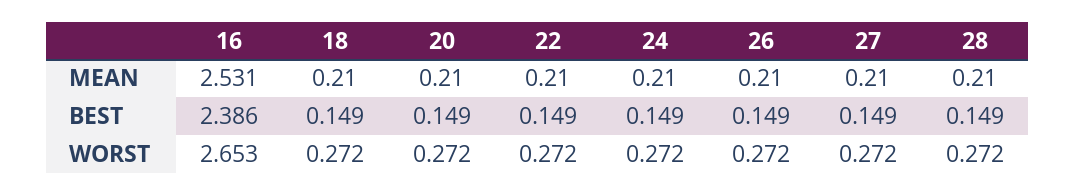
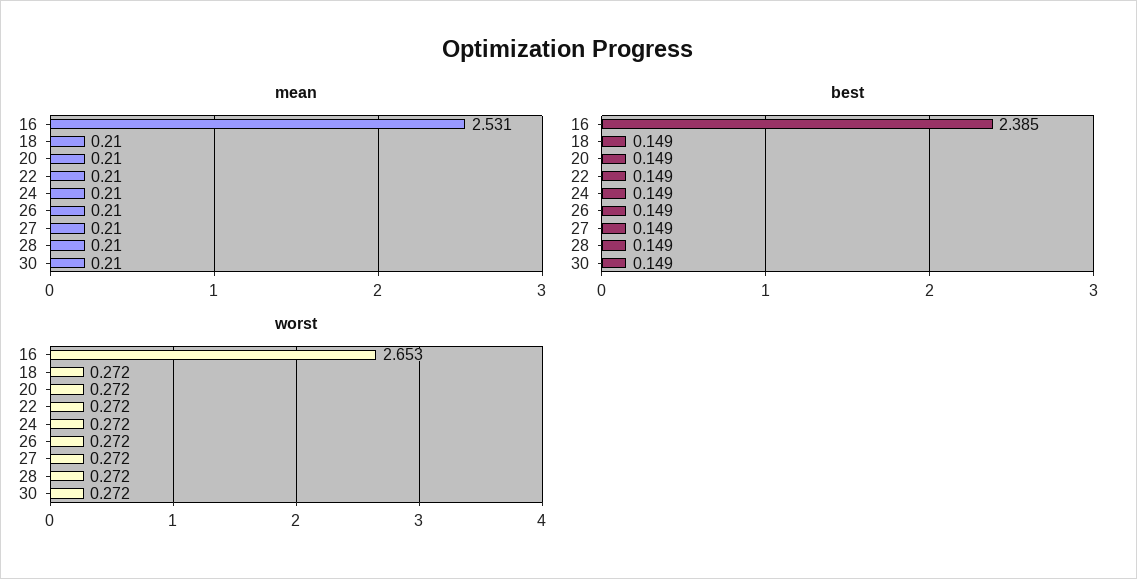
BEST, 16: 2.386 -> 2.385
MEAN, 30: none -> 0.21
BEST, 30: none -> 0.149
WORST, 30: none -> 0.272

